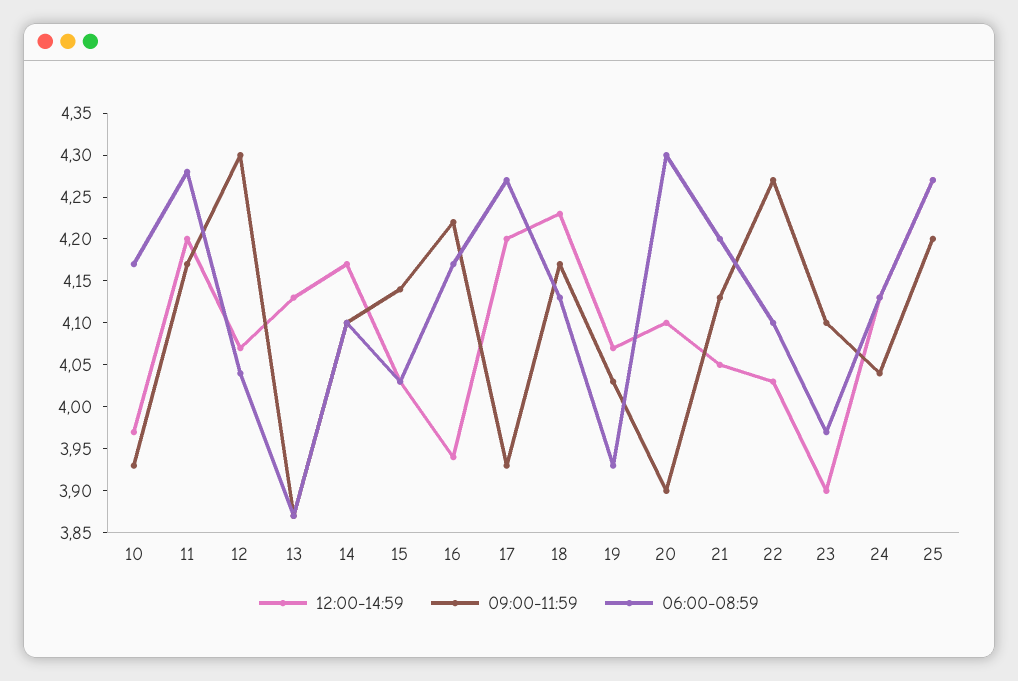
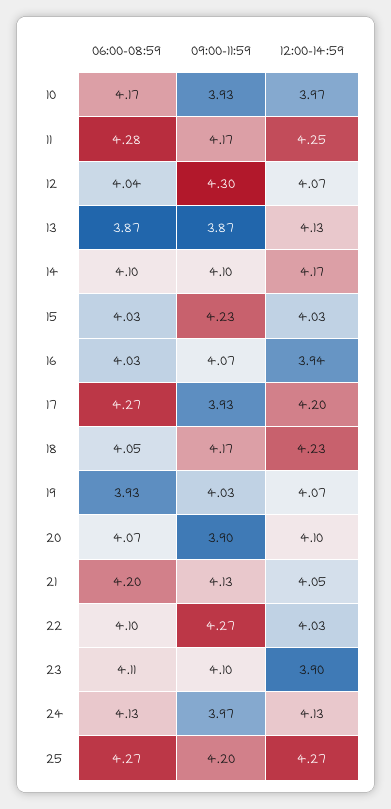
12:00-14:59, 11: 4.2 -> 4.25
09:00-11:59, 15: 4.14 -> 4.23
09:00-11:59, 16: 4.22 -> 4.07
06:00-08:59, 16: 4.17 -> 4.03
06:00-08:59, 18: 4.13 -> 4.05
06:00-08:59, 20: 4.3 -> 4.07
06:00-08:59, 23: 3.97 -> 4.11
09:00-11:59, 24: 4.04 -> 3.97

